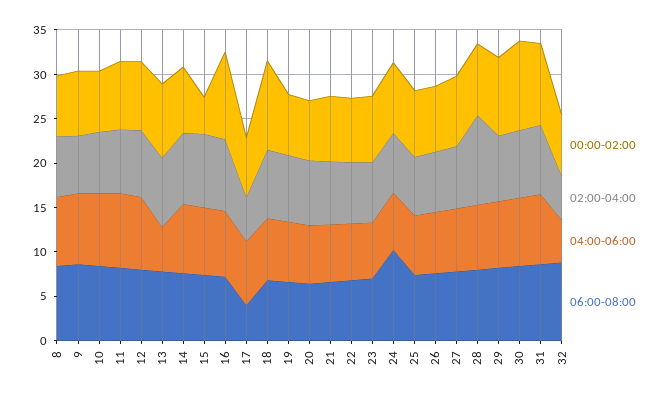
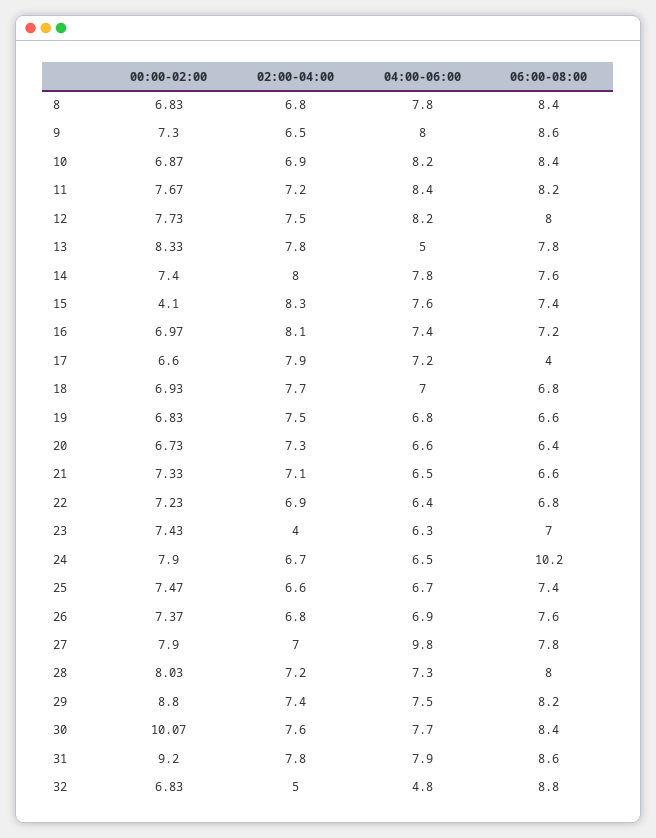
00:00-02:00, 16: 10 -> 6.97
02:00-04:00, 17: 5 -> 7.9
00:00-02:00, 18: 10 -> 6.93
02:00-04:00, 23: 7 -> 4
04:00-06:00, 27: 7 -> 9.8
02:00-04:00, 28: 10 -> 7.2

